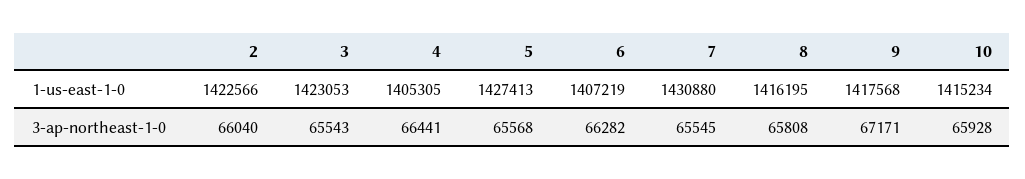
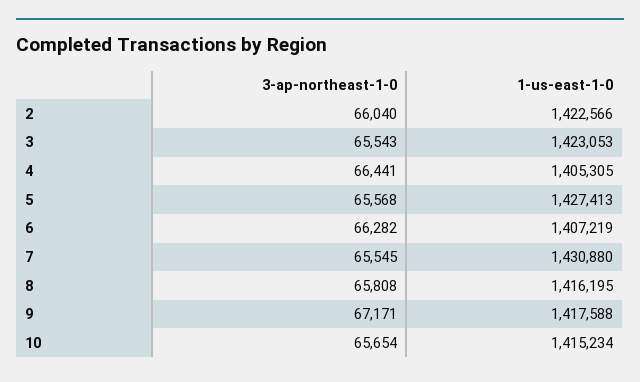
9, 1-us-east-1-0: 1417568 -> 1417588
10, 3-ap-northeast-1-0: 65928 -> 65654

